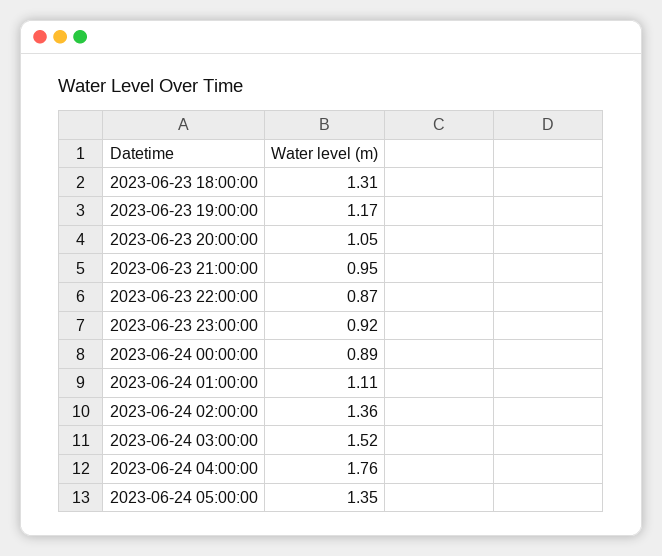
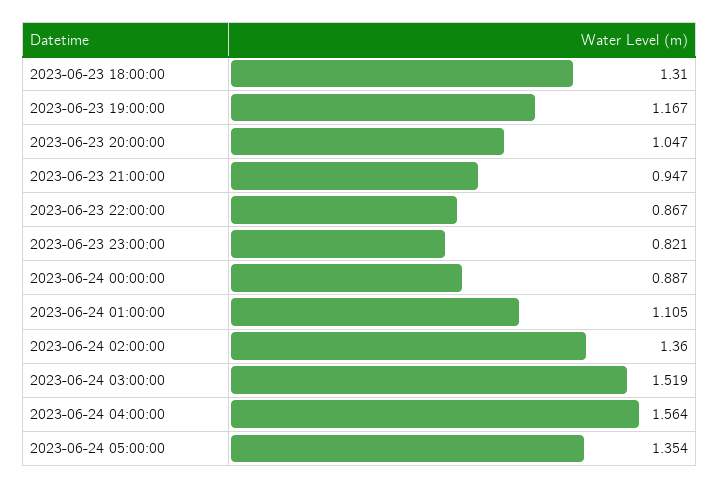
2023-06-23 23:00:00: 0.92 -> 0.821
2023-06-24 04:00:00: 1.76 -> 1.564

